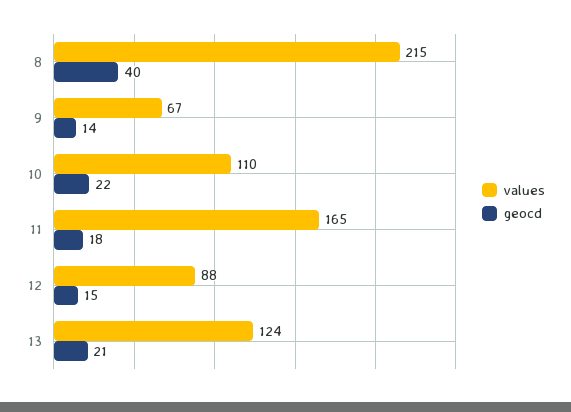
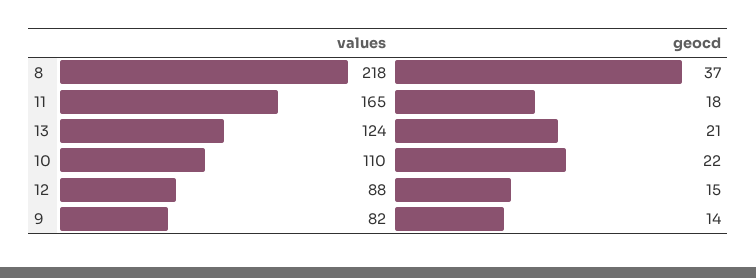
values, 8: 215 -> 218
geocd, 8: 40 -> 37
values, 9: 67 -> 82

